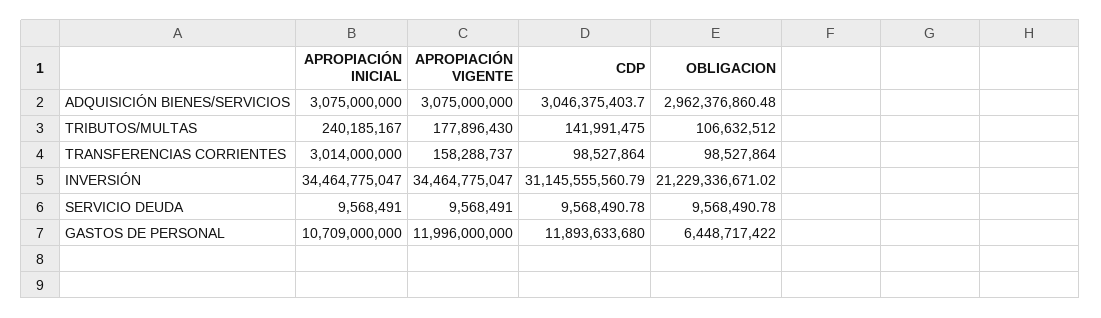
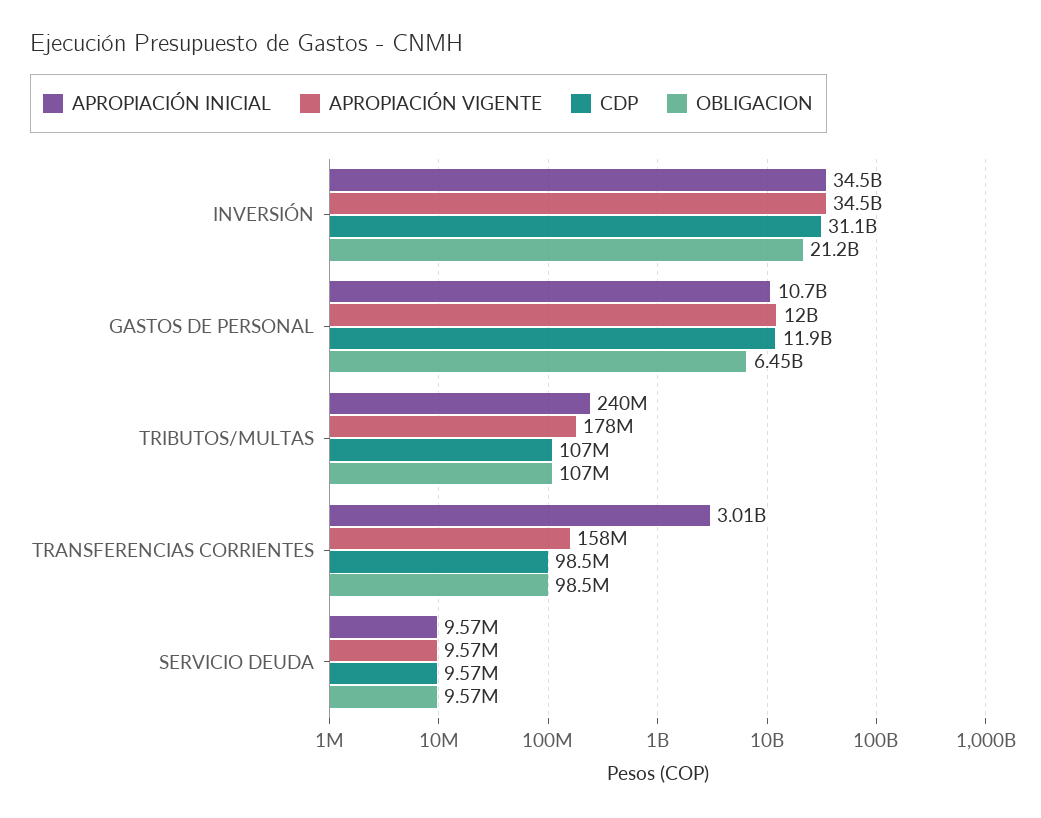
APROPIACIÓN INICIAL, ADQUISICIÓN BIENES/SERVICIOS: 3075000000 -> none
APROPIACIÓN VIGENTE, ADQUISICIÓN BIENES/SERVICIOS: 3075000000 -> none
CDP, ADQUISICIÓN BIENES/SERVICIOS: 3046375403.7 -> none
OBLIGACION, ADQUISICIÓN BIENES/SERVICIOS: 2962376860.48 -> none
CDP, TRIBUTOS/MULTAS: 141991475 -> 107000000

